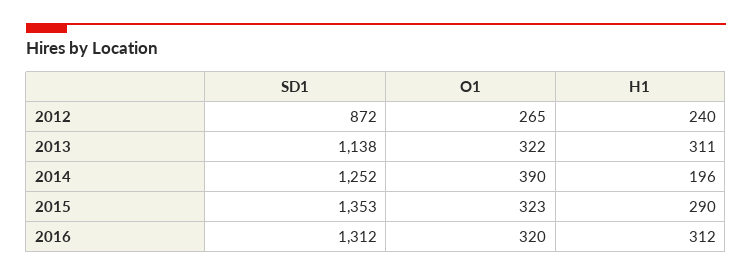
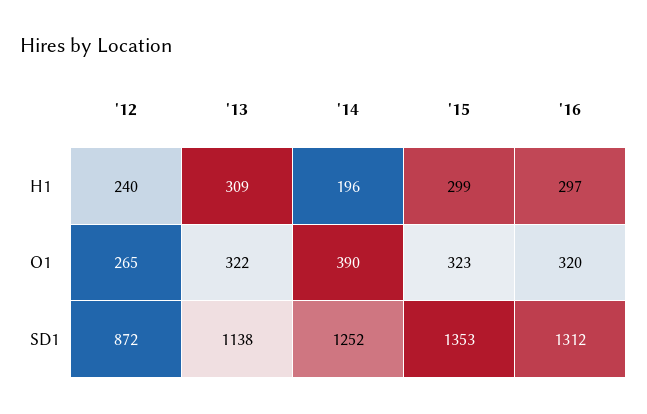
H1, 2013: 311 -> 309
H1, 2015: 290 -> 299
H1, 2016: 312 -> 297

